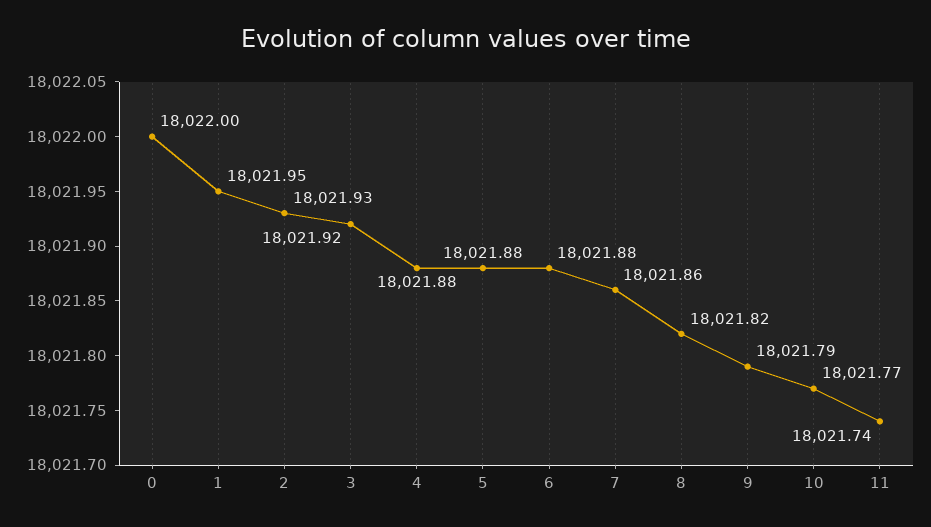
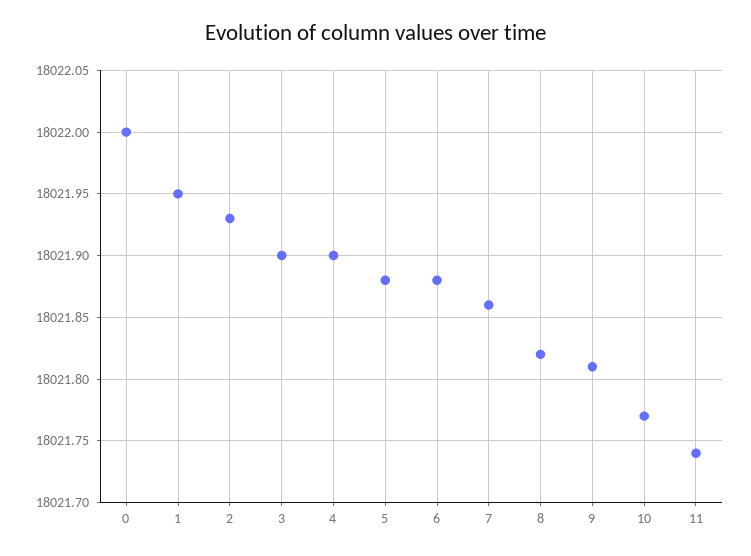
3: 18021.92 -> 18021.9
4: 18021.88 -> 18021.9
9: 18021.79 -> 18021.81

